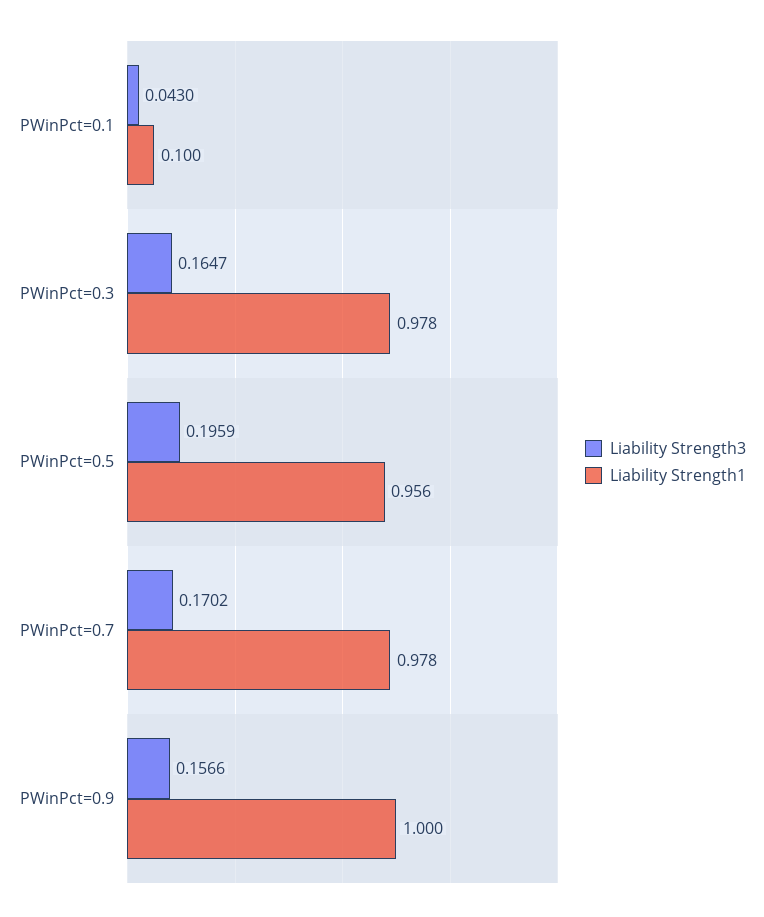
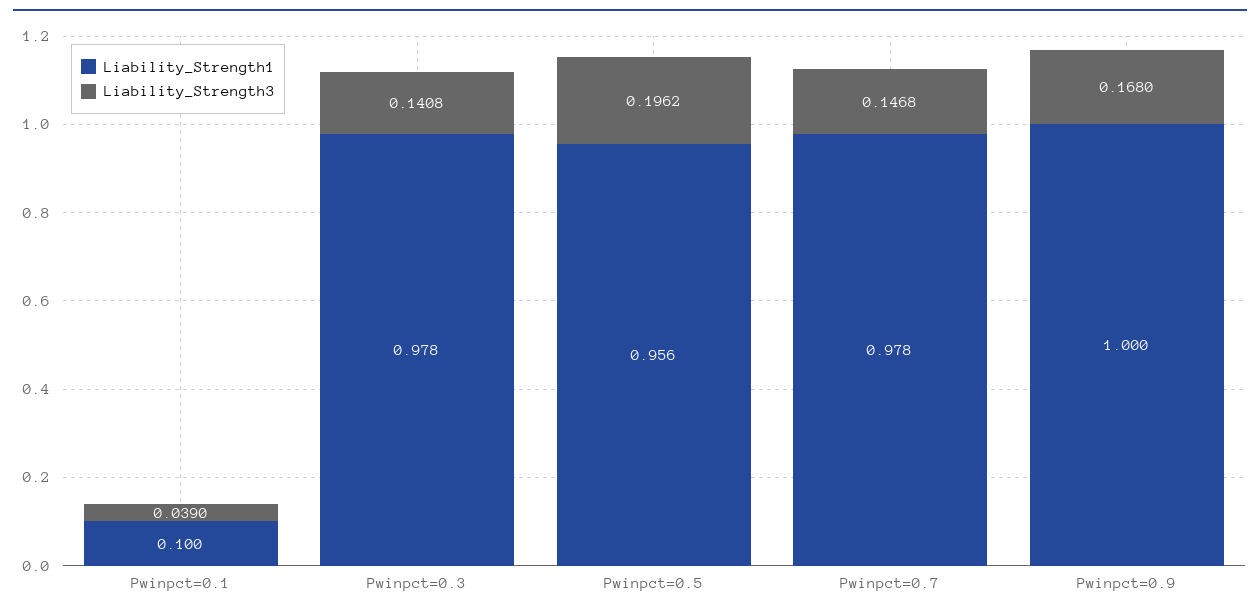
Liability Strength3, PWinPct=0.1: 0.043 -> 0.039
Liability Strength3, PWinPct=0.3: 0.1647 -> 0.1408
Liability Strength3, PWinPct=0.5: 0.1959 -> 0.1962
Liability Strength3, PWinPct=0.7: 0.1702 -> 0.1468
Liability Strength3, PWinPct=0.9: 0.1566 -> 0.168

